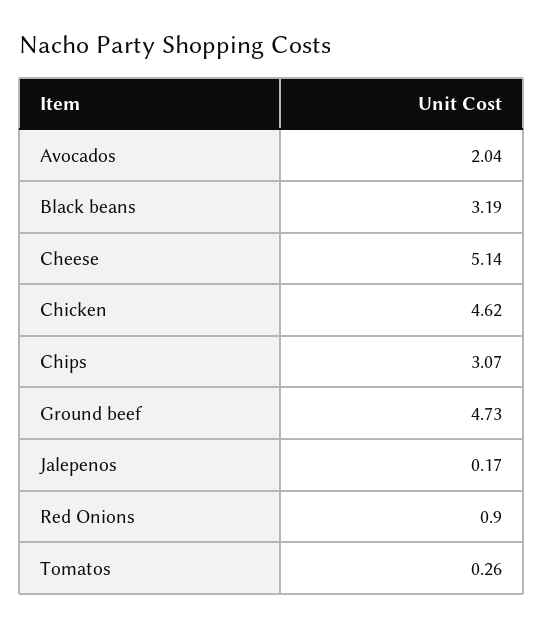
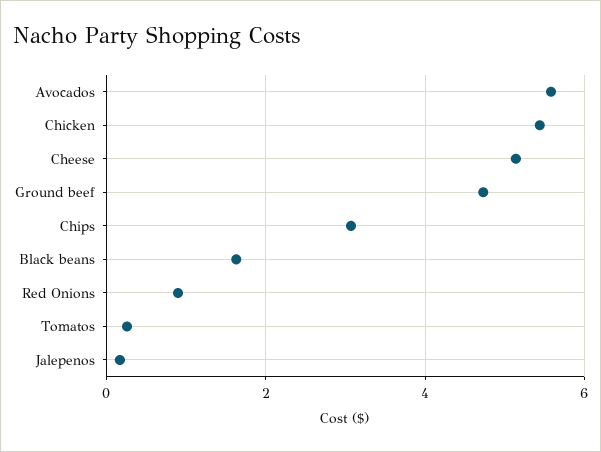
Avocados: 2.04 -> 5.6
Black beans: 3.19 -> 1.6
Chicken: 4.62 -> 5.4

